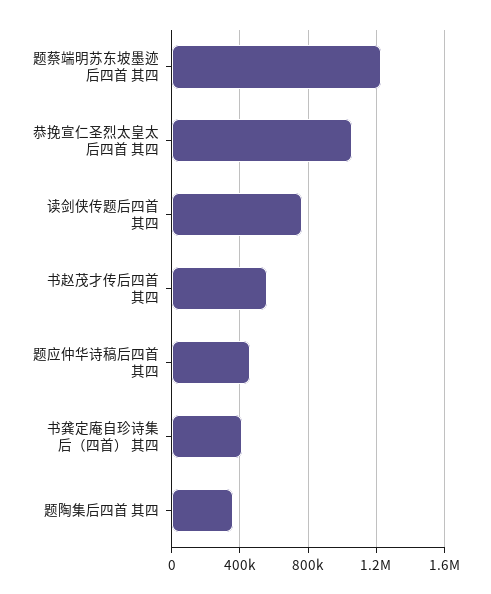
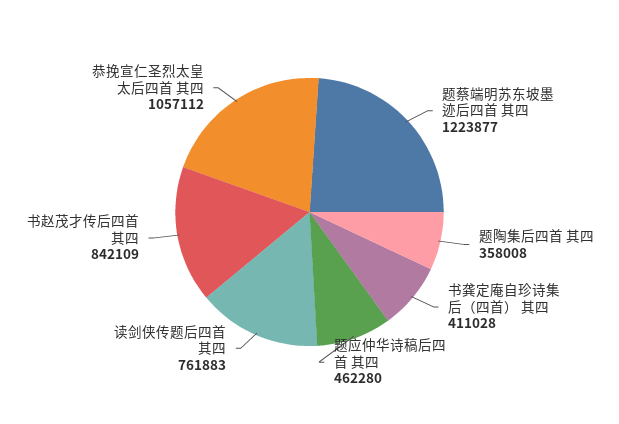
书赵茂才传后四首 其四: 550000 -> 842109

